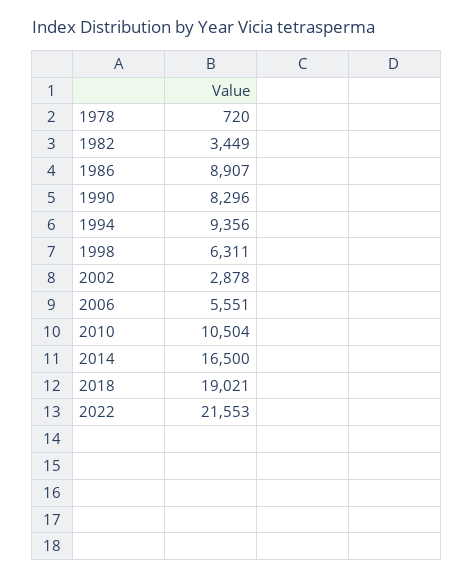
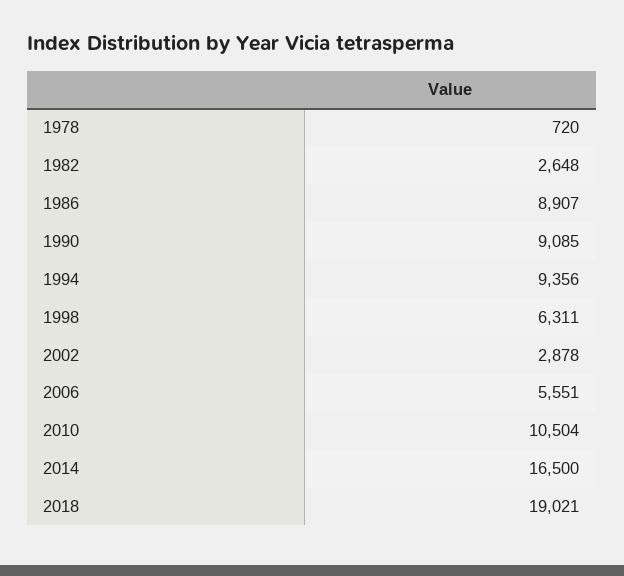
1982: 3449 -> 2648
1990: 8296 -> 9085
2022: 21553 -> none

